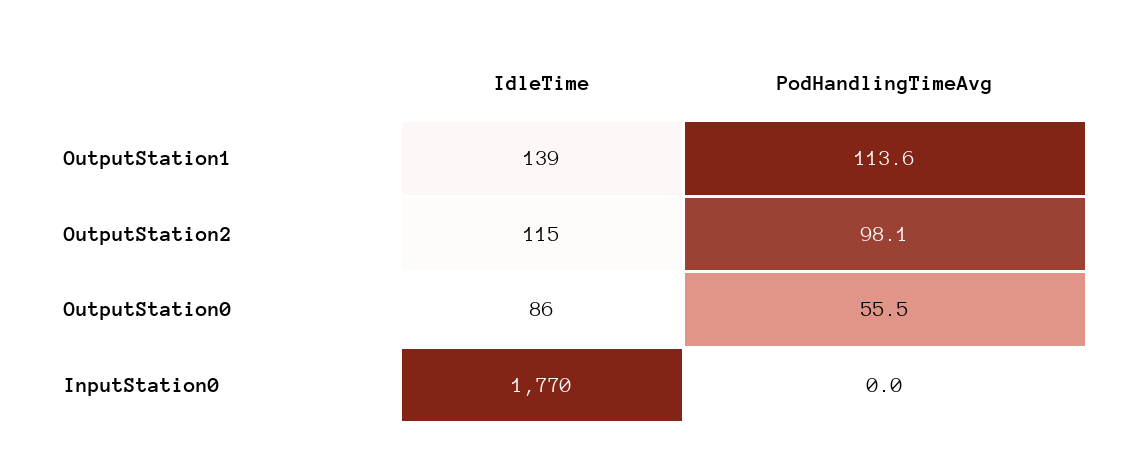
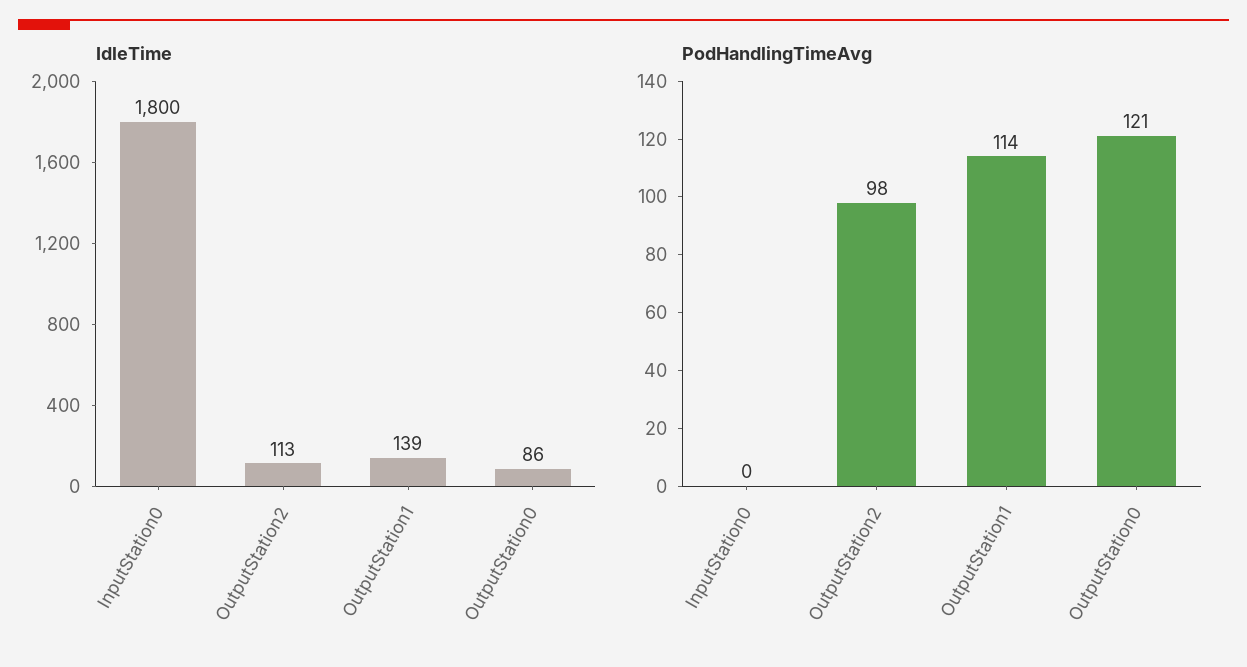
IdleTime, OutputStation2: 115 -> 113
PodHandlingTimeAvg, OutputStation0: 55.5 -> 121
IdleTime, InputStation0: 1770 -> 1800

